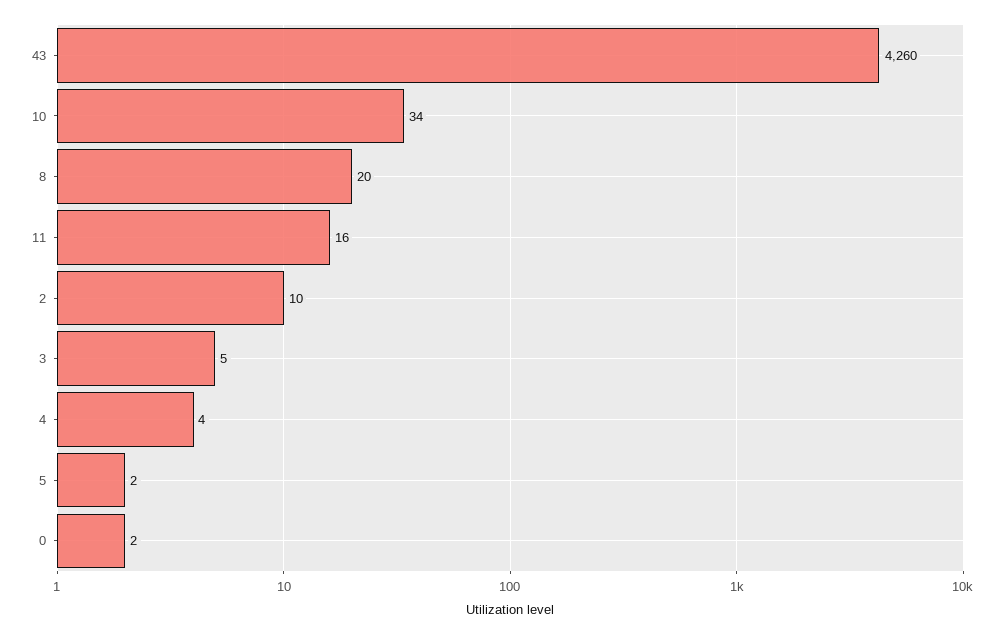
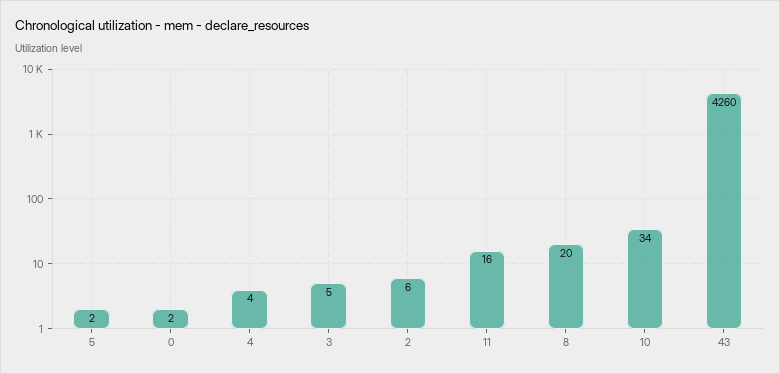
2: 10 -> 6

